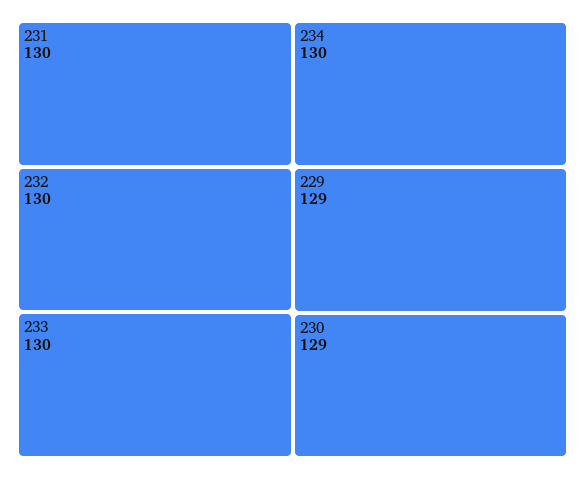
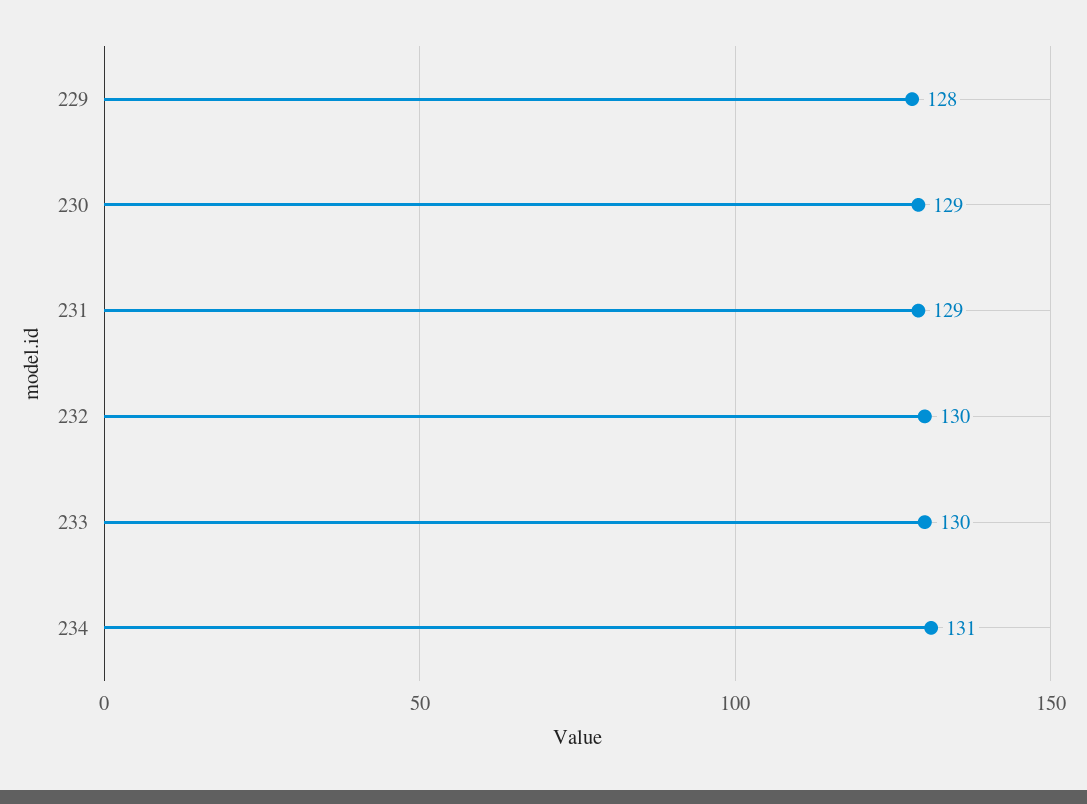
231: 130 -> 129
234: 130 -> 131
229: 129 -> 128

